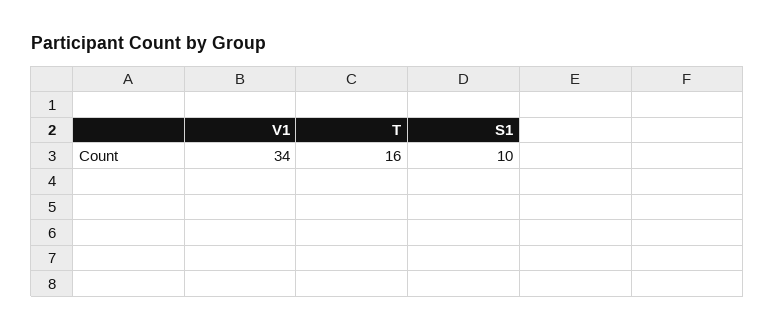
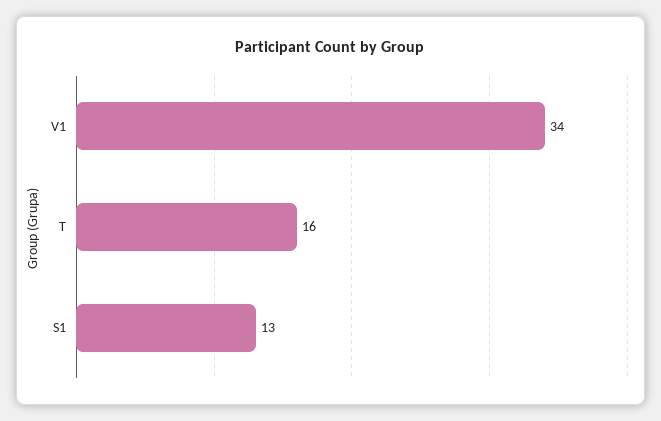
S1: 10 -> 13

